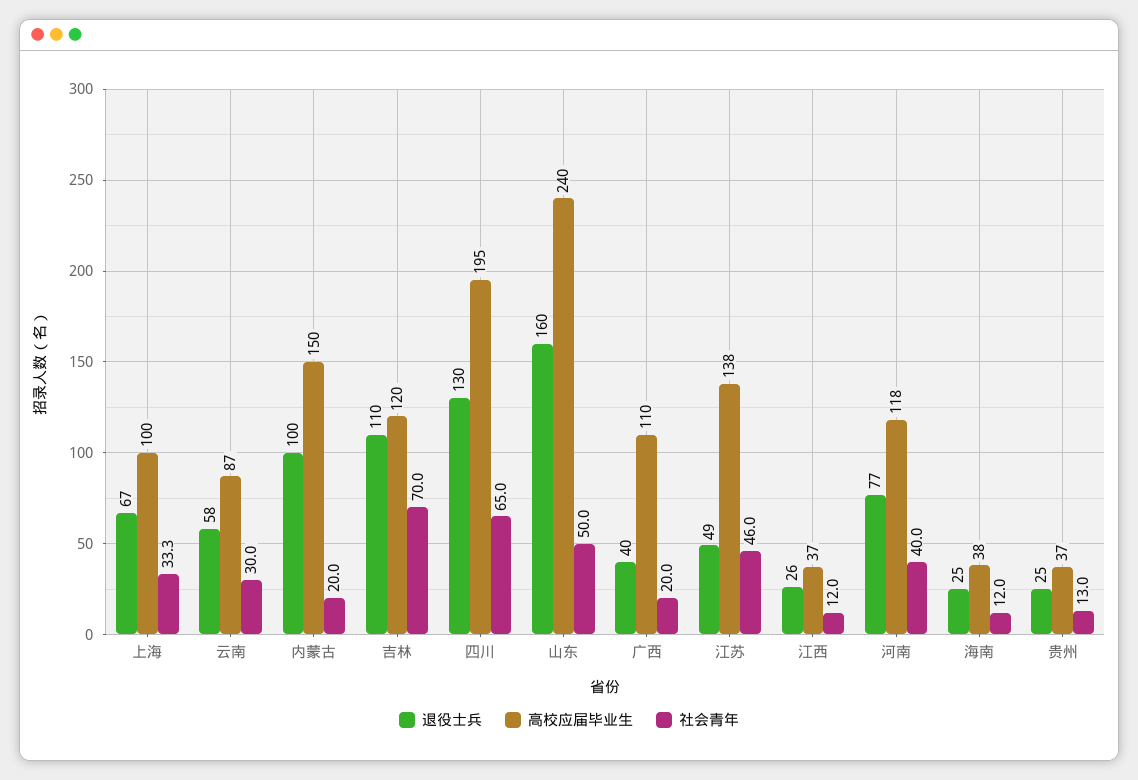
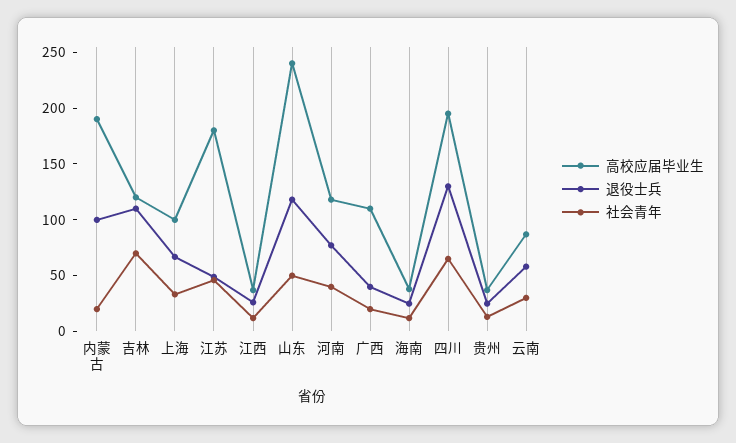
高校应届毕业生, 内蒙古: 150 -> 190
退役士兵, 山东: 160 -> 120
高校应届毕业生, 江苏: 138 -> 180

